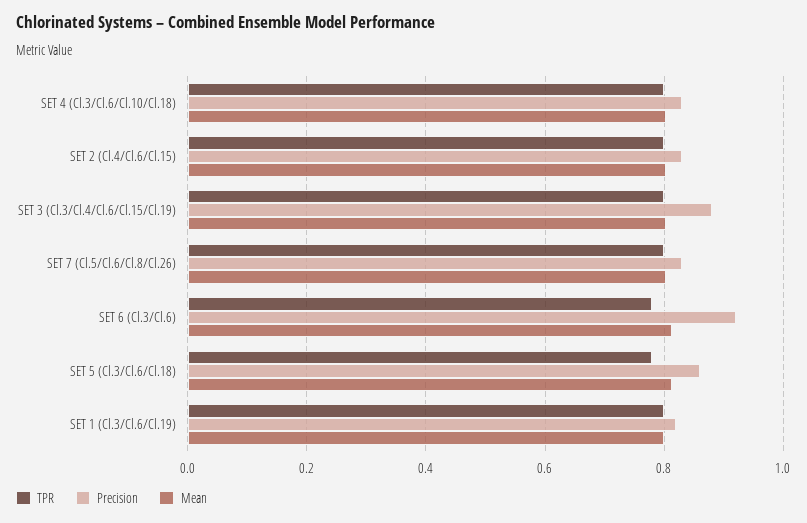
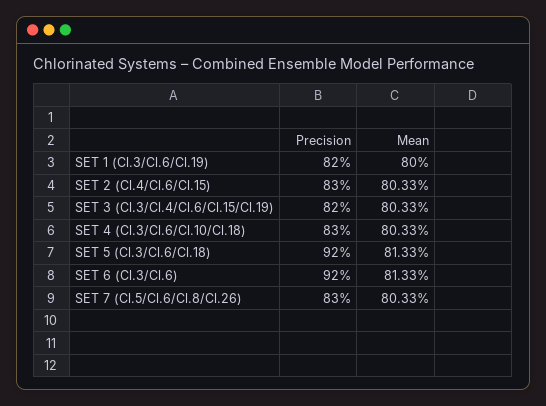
TPR, SET 4 (Cl.3/Cl.6/Cl.10/Cl.18): 0.8 -> none
TPR, SET 2 (Cl.4/Cl.6/Cl.15): 0.8 -> none
TPR, SET 3 (Cl.3/Cl.4/Cl.6/Cl.15/Cl.19): 0.8 -> none
Precision, SET 3 (Cl.3/Cl.4/Cl.6/Cl.15/Cl.19): 0.88 -> 0.82
TPR, SET 7 (Cl.5/Cl.6/Cl.8/Cl.26): 0.8 -> none
TPR, SET 6 (Cl.3/Cl.6): 0.78 -> none
TPR, SET 5 (Cl.3/Cl.6/Cl.18): 0.78 -> none
Precision, SET 5 (Cl.3/Cl.6/Cl.18): 0.86 -> 0.92
TPR, SET 1 (Cl.3/Cl.6/Cl.19): 0.8 -> none

